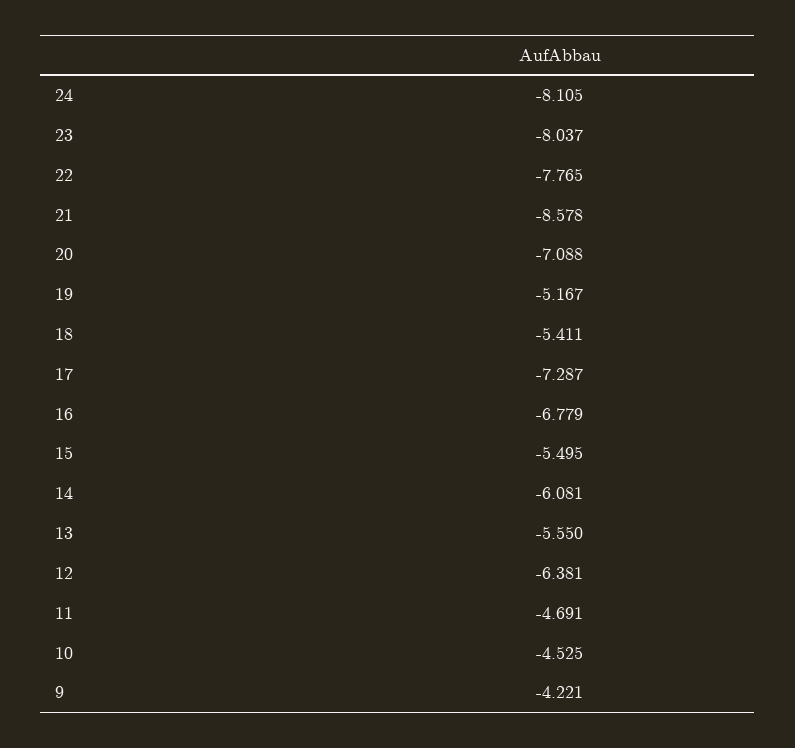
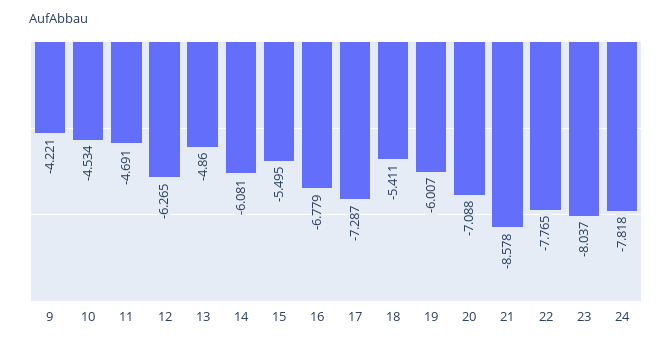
24: -8.105 -> -7.818
19: -5.167 -> -6.007
13: -5.55 -> -4.86
12: -6.381 -> -6.265
10: -4.525 -> -4.534

